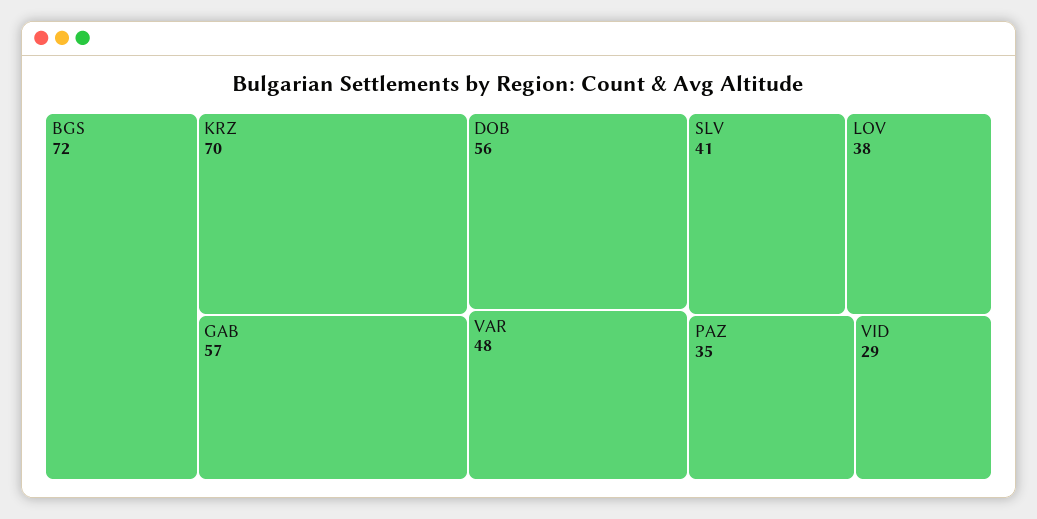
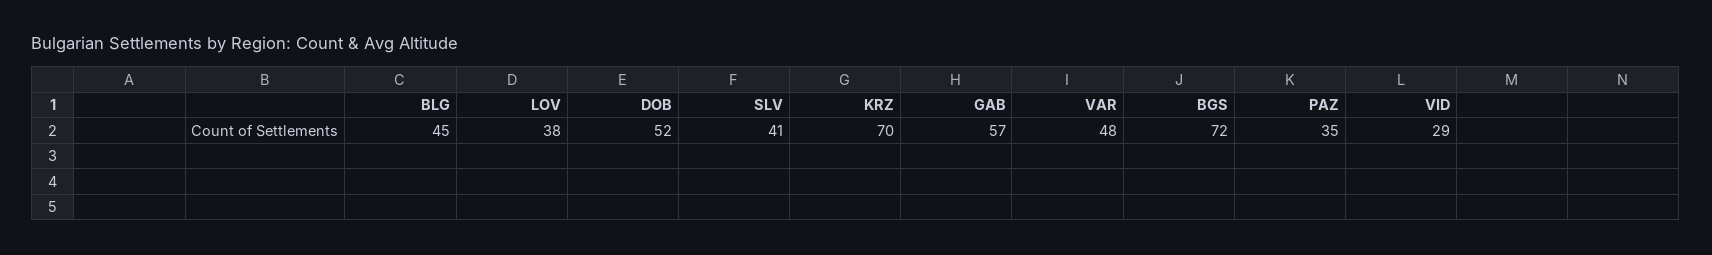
DOB: 56 -> 52
BLG: none -> 45

